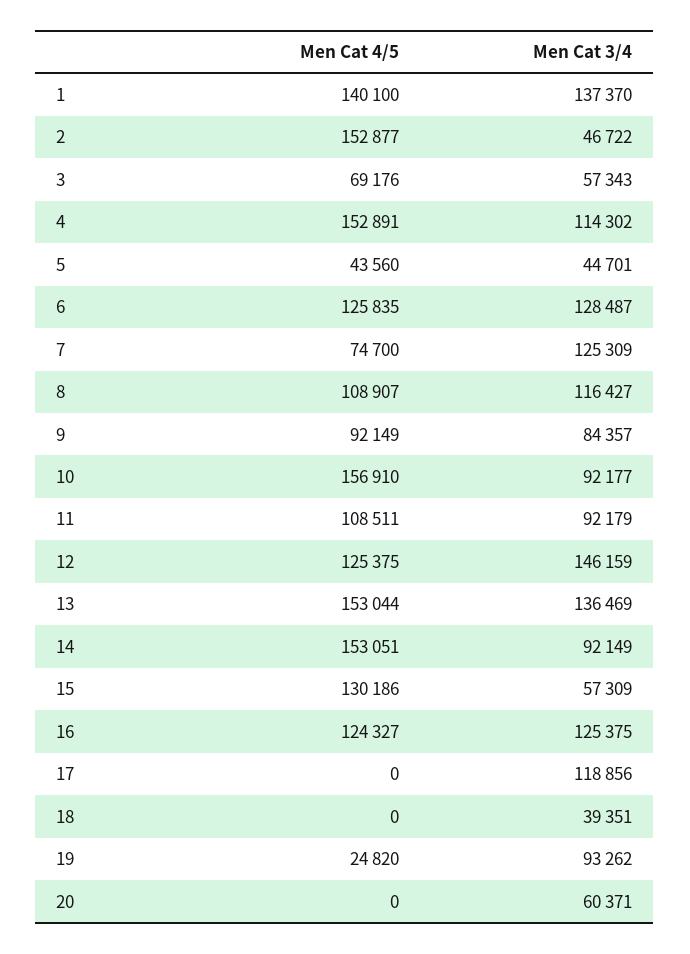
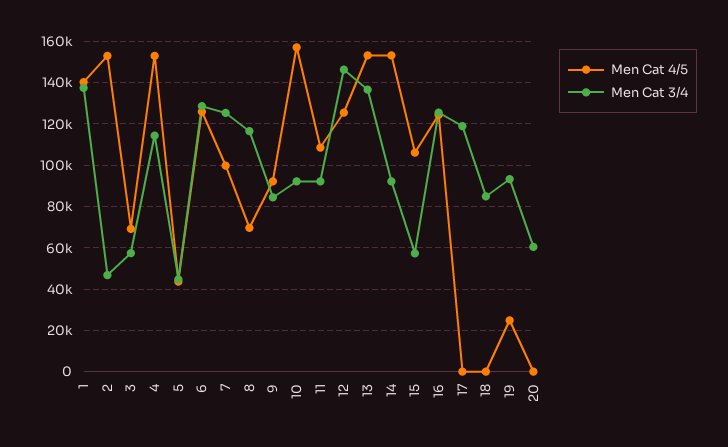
Men Cat 4/5, 7: 74700 -> 100000
Men Cat 4/5, 8: 108907 -> 70000
Men Cat 4/5, 15: 130186 -> 105000
Men Cat 3/4, 18: 39351 -> 85000

